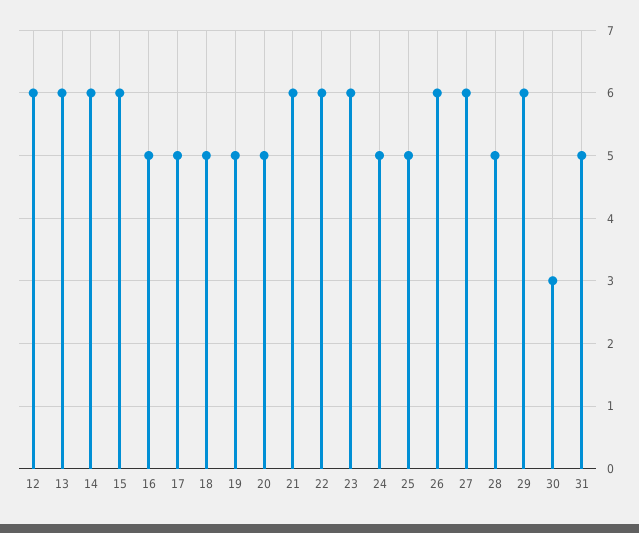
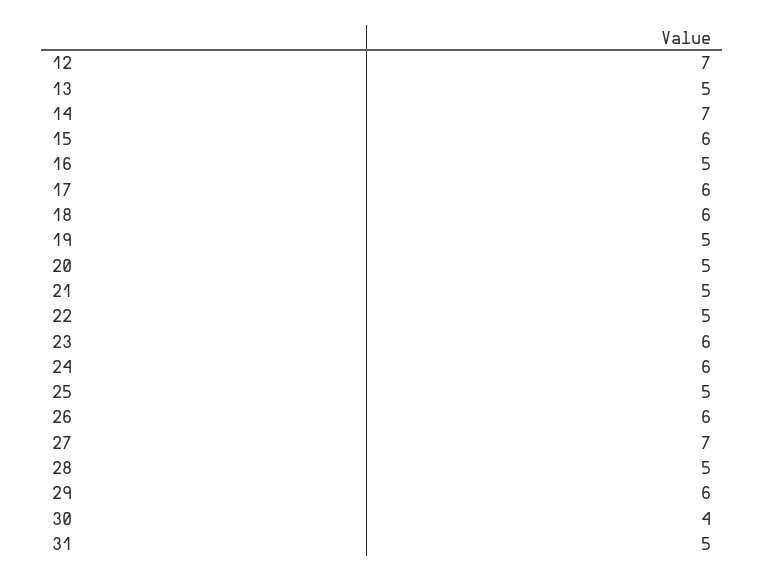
12: 6 -> 7
13: 6 -> 5
14: 6 -> 7
17: 5 -> 6
18: 5 -> 6
21: 6 -> 5
22: 6 -> 5
24: 5 -> 6
27: 6 -> 7
30: 3 -> 4

